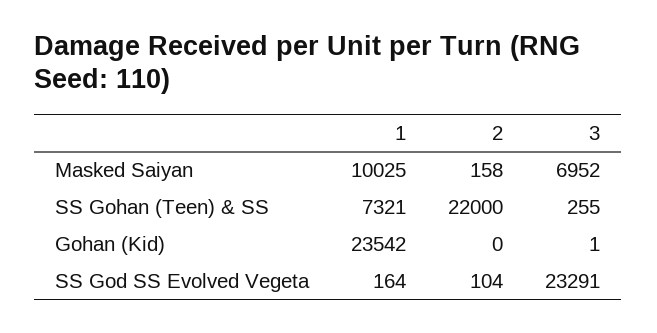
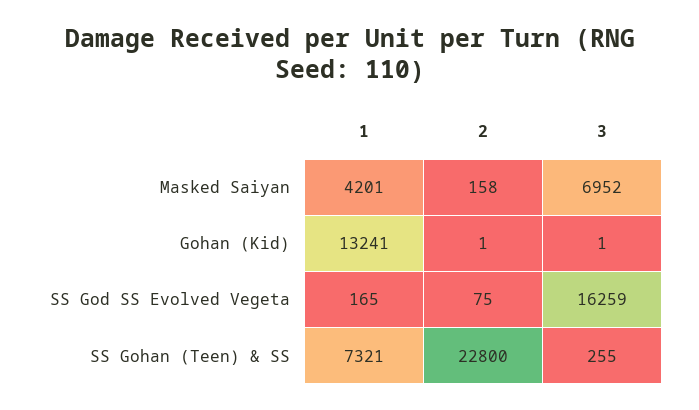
1, Masked Saiyan: 10025 -> 4201
2, SS Gohan (Teen) & SS: 22000 -> 22800
1, Gohan (Kid): 23542 -> 13241
2, Gohan (Kid): 0 -> 1
1, SS God SS Evolved Vegeta: 164 -> 165
2, SS God SS Evolved Vegeta: 104 -> 75
3, SS God SS Evolved Vegeta: 23291 -> 16259

